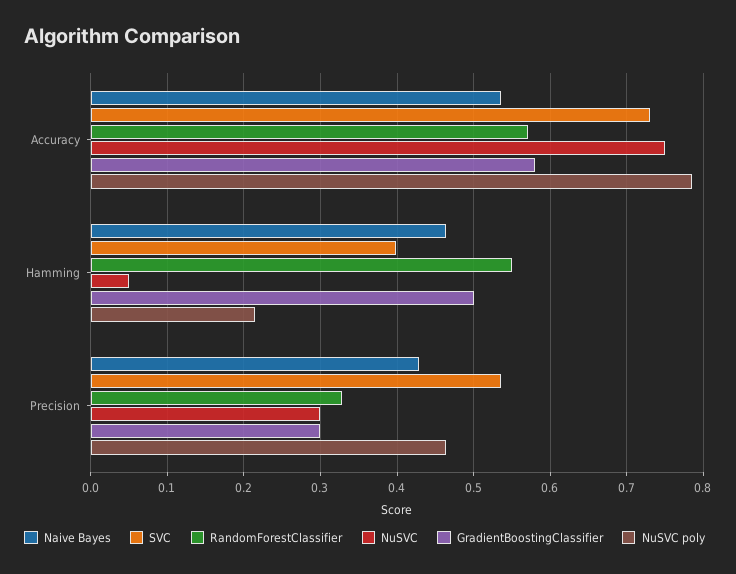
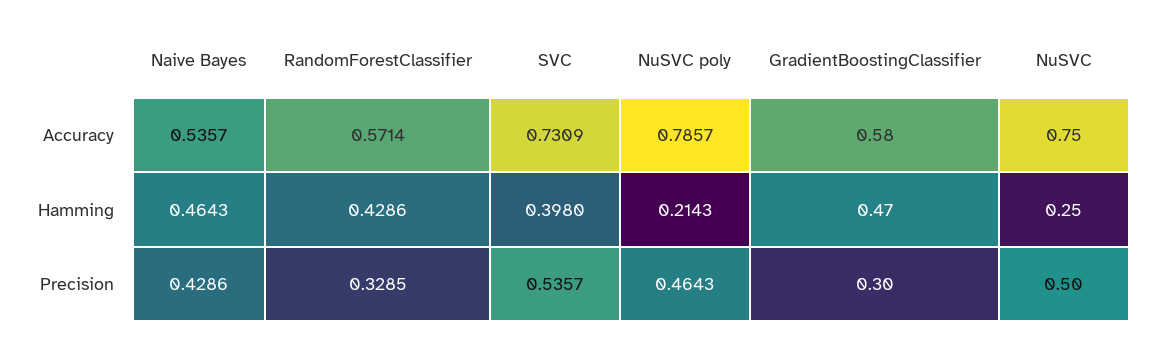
RandomForestClassifier, Hamming: 0.55 -> 0.4286
NuSVC, Hamming: 0.05 -> 0.25
GradientBoostingClassifier, Hamming: 0.5 -> 0.47
NuSVC, Precision: 0.3 -> 0.5

